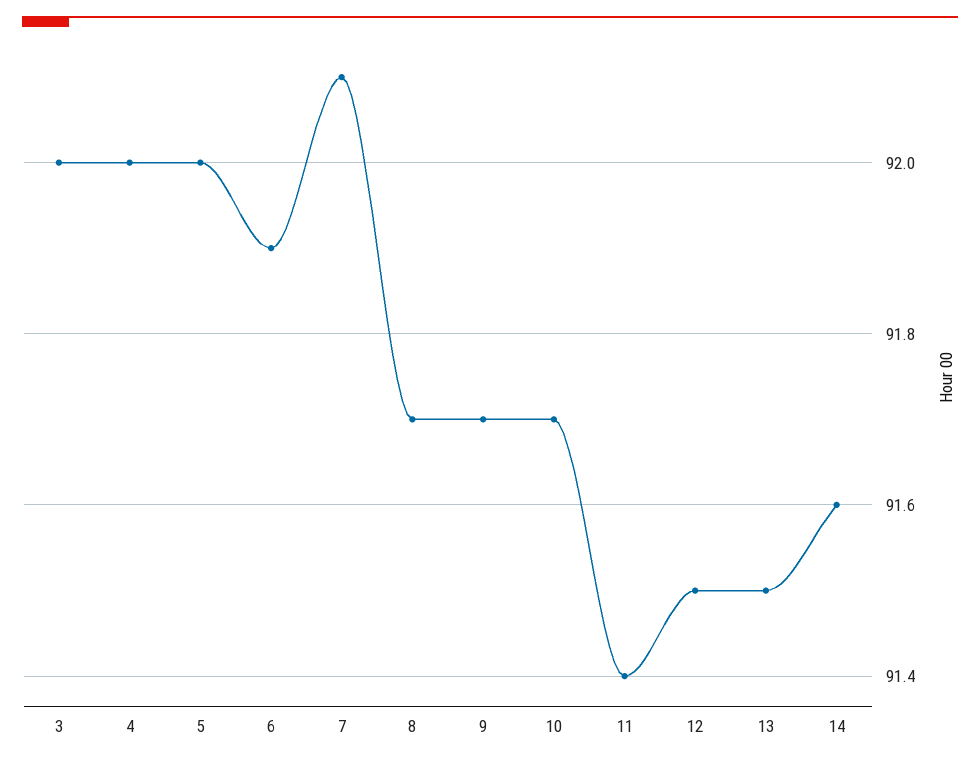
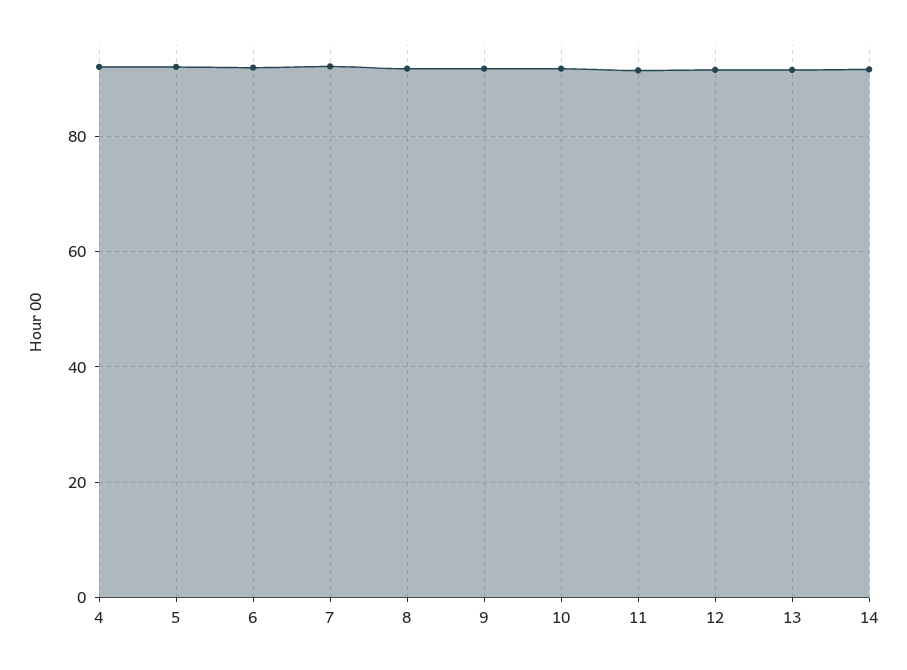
3: 92 -> none

